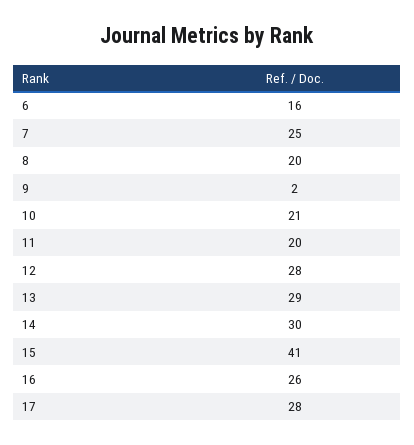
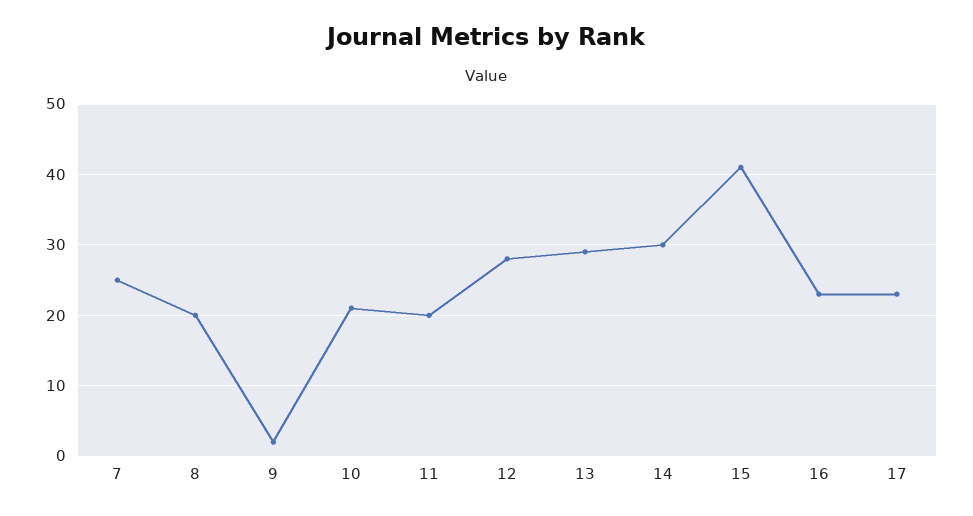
6: 16 -> none
16: 26 -> 23
17: 28 -> 23

